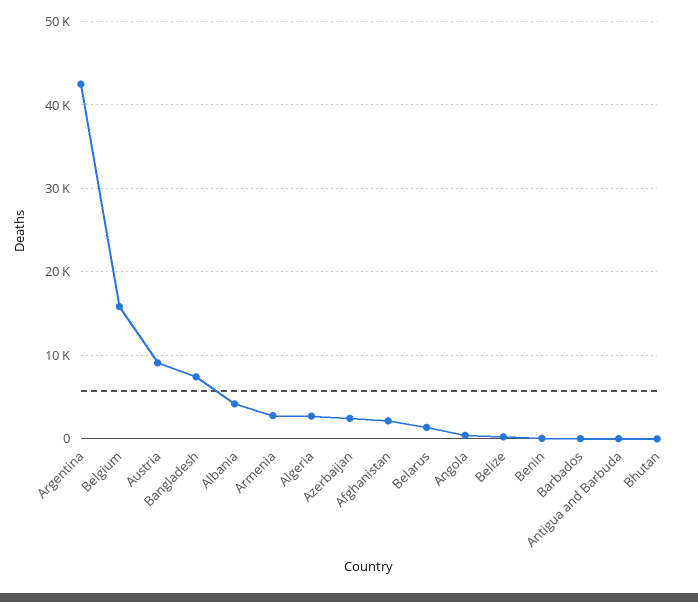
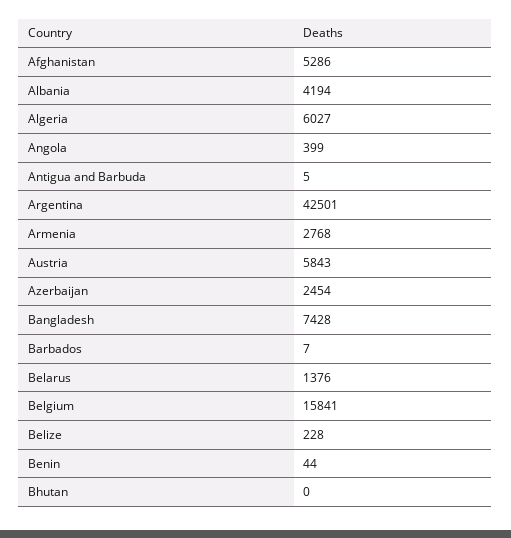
Austria: 9000 -> 5843
Algeria: 3000 -> 6027
Afghanistan: 2000 -> 5286

